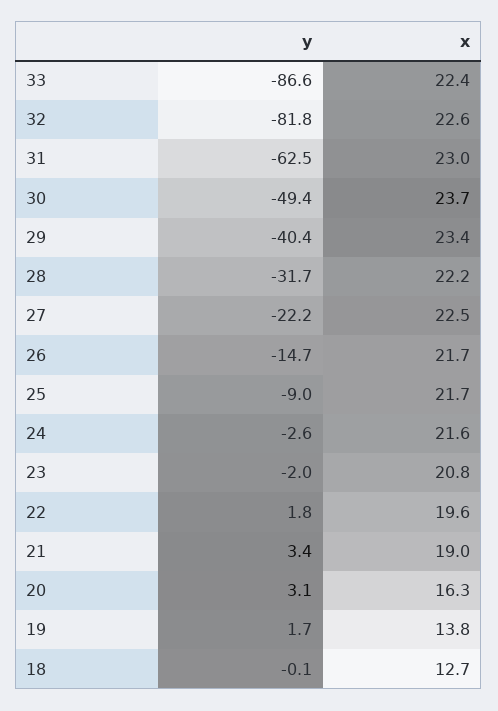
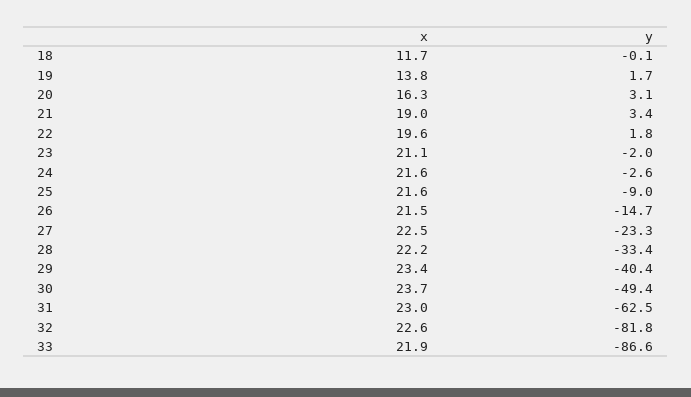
x, 33: 22.4 -> 21.9
y, 28: -31.7 -> -33.4
y, 27: -22.2 -> -23.3
x, 26: 21.7 -> 21.5
x, 25: 21.7 -> 21.6
x, 23: 20.8 -> 21.1
x, 18: 12.7 -> 11.7

